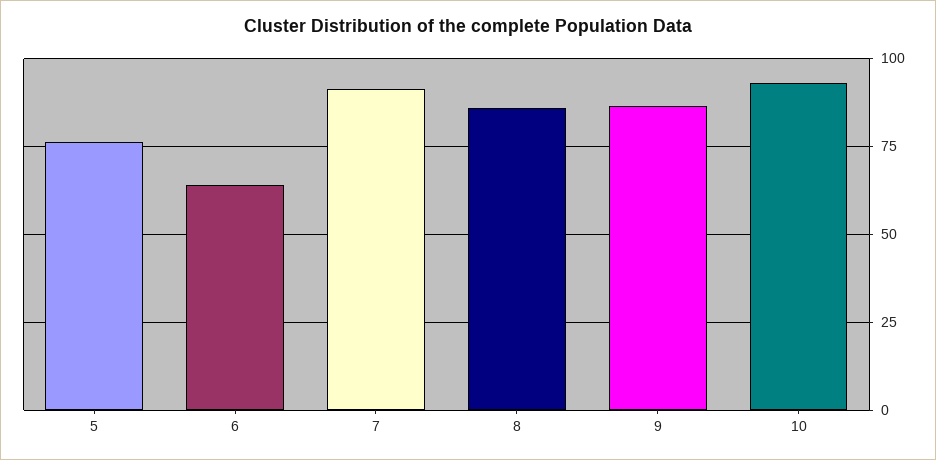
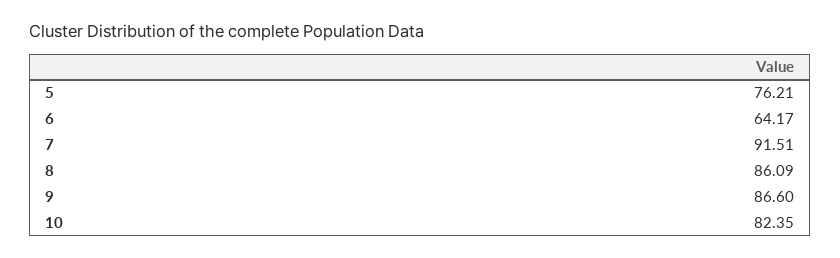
10: 92.5 -> 82.35

